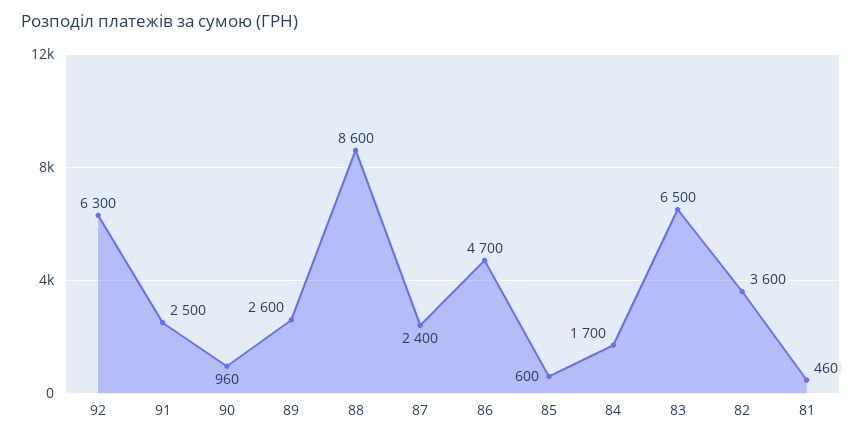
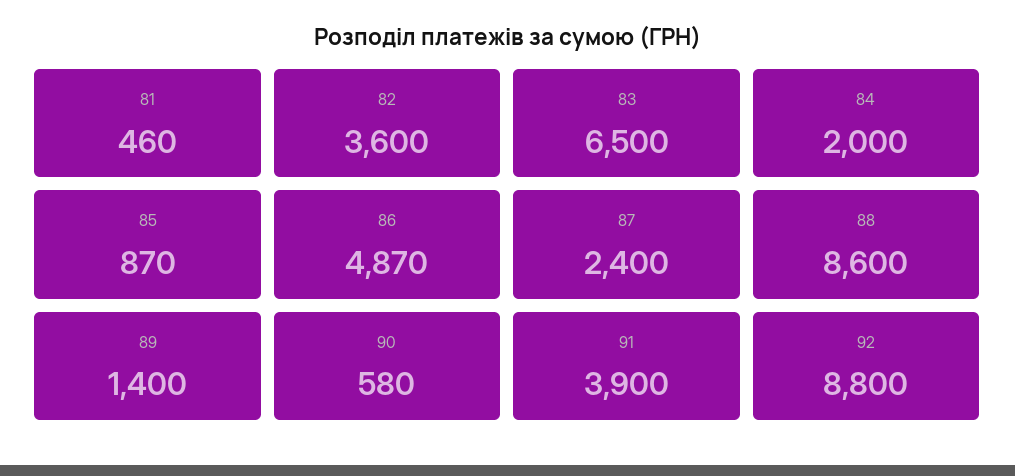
92: 6300 -> 8800
91: 2500 -> 3900
90: 960 -> 580
89: 2600 -> 1400
86: 4700 -> 4870
85: 600 -> 870
84: 1700 -> 2000

